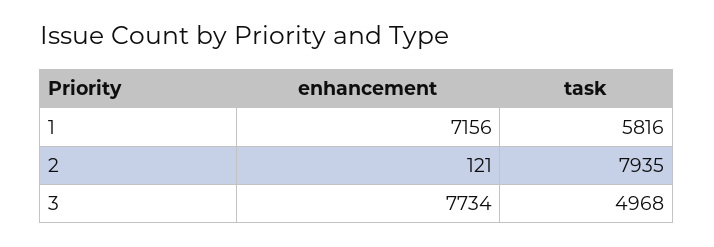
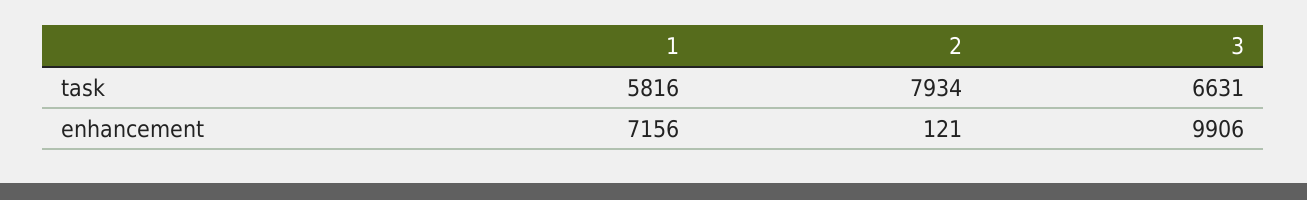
task, 2: 7935 -> 7934
enhancement, 3: 7734 -> 9906
task, 3: 4968 -> 6631

